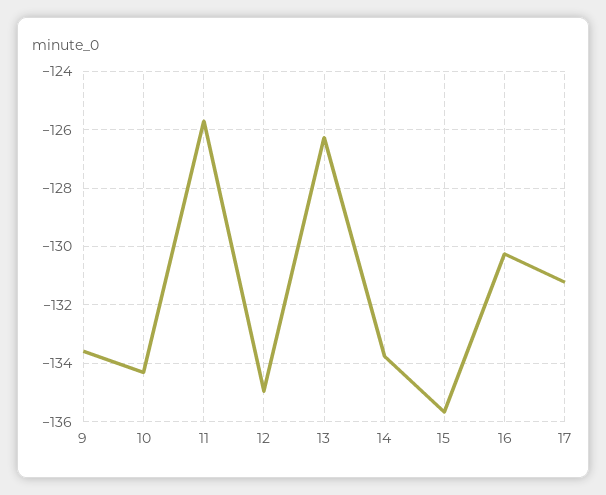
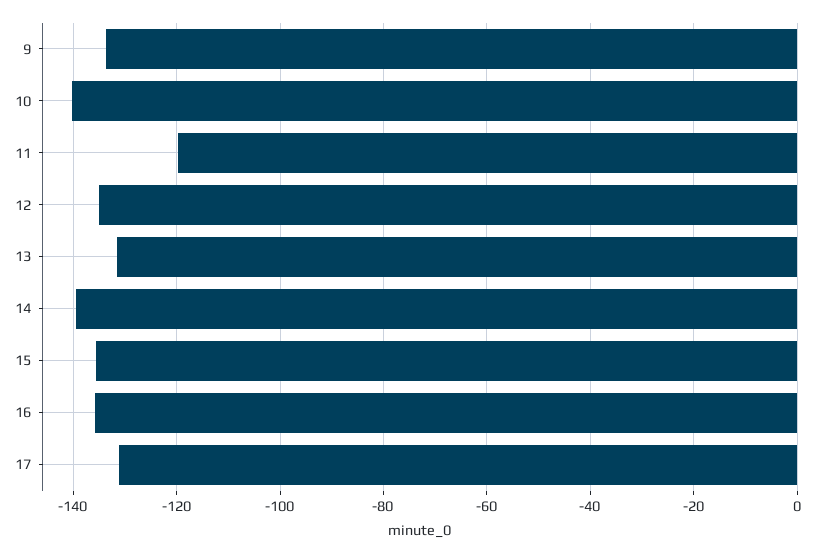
10: -134.25 -> -140
11: -125.75 -> -120
13: -126.25 -> -132
14: -133.75 -> -140
16: -130.25 -> -136

